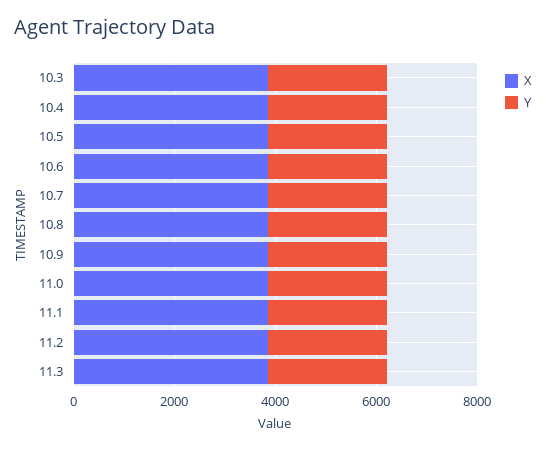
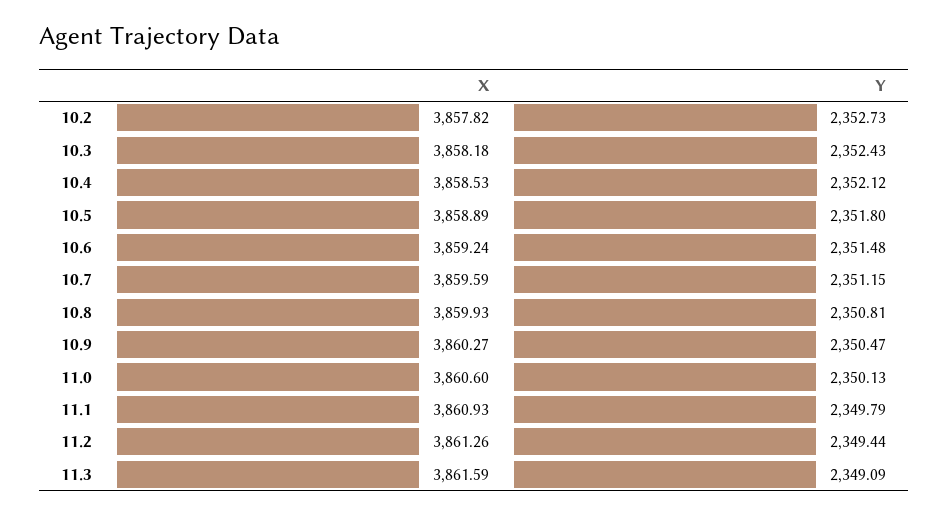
X, 10.2: none -> 3857.82
Y, 10.2: none -> 2352.73

